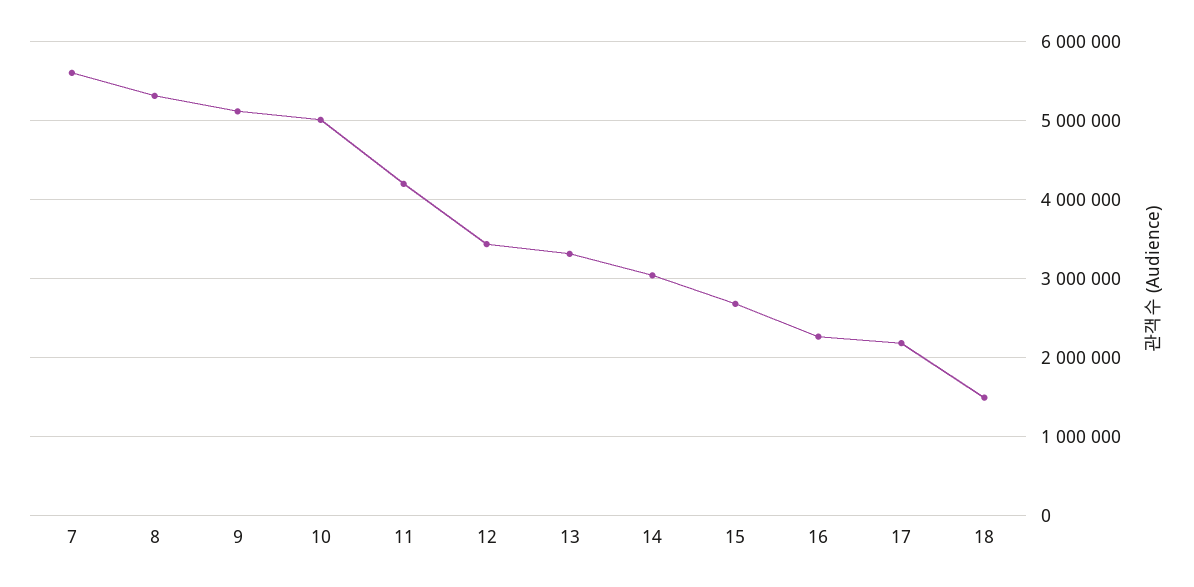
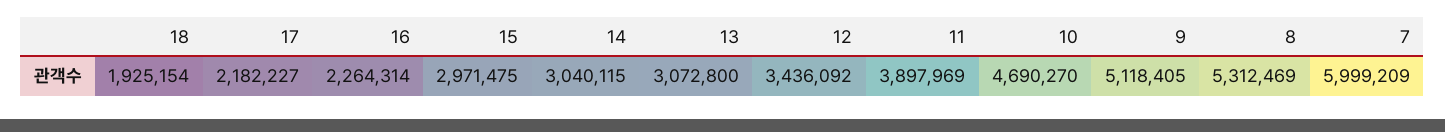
7: 5600000 -> 5999209
10: 5000000 -> 4690270
11: 4200000 -> 3897969
13: 3300000 -> 3072800
15: 2700000 -> 2971475
18: 1500000 -> 1925154

